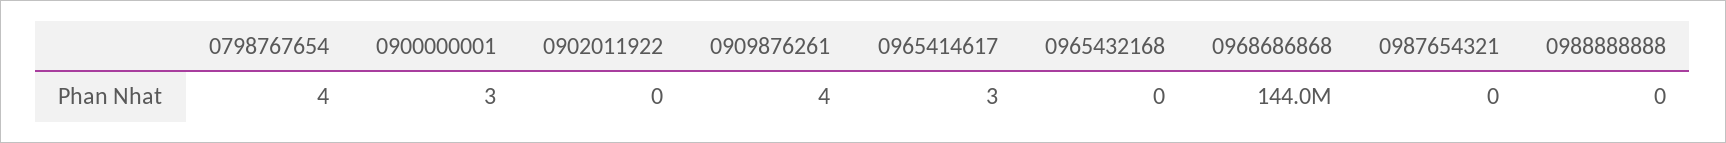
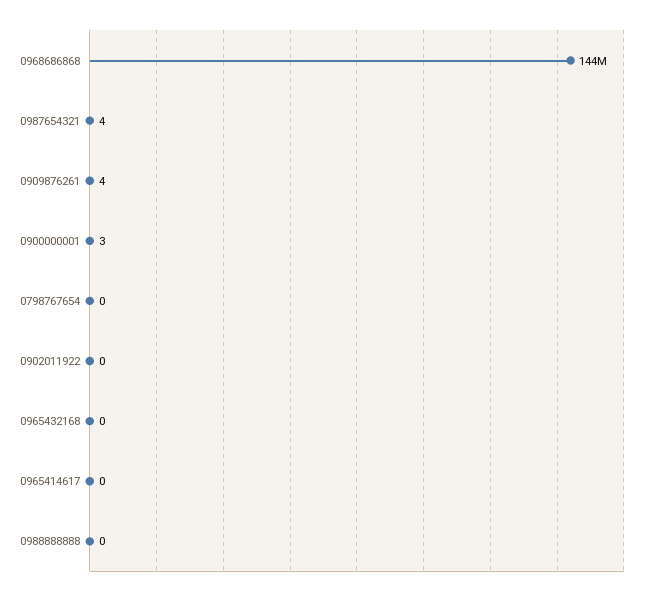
0798767654: 4 -> 0
0965414617: 3 -> 0
0987654321: 0 -> 4

